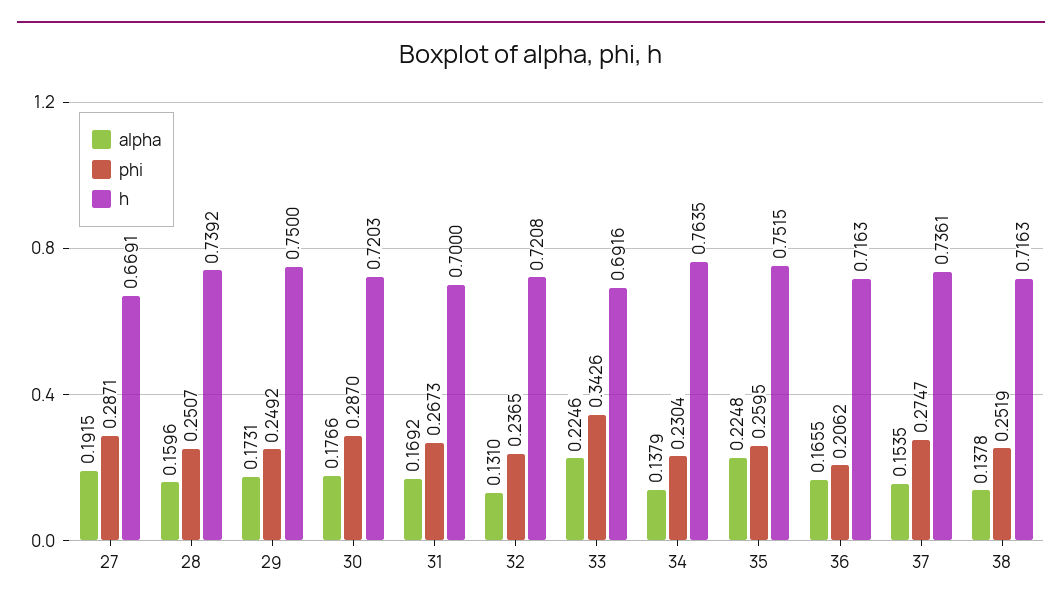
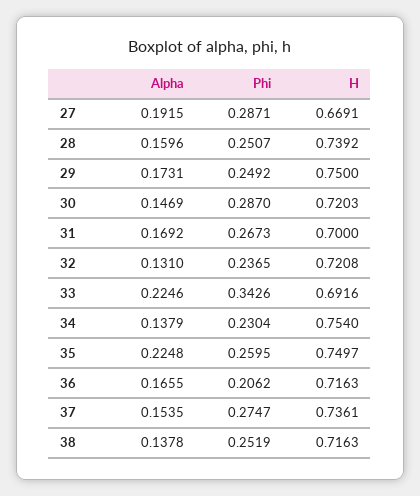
alpha, 30: 0.1766 -> 0.1469
h, 34: 0.7635 -> 0.754
h, 35: 0.7515 -> 0.7497

